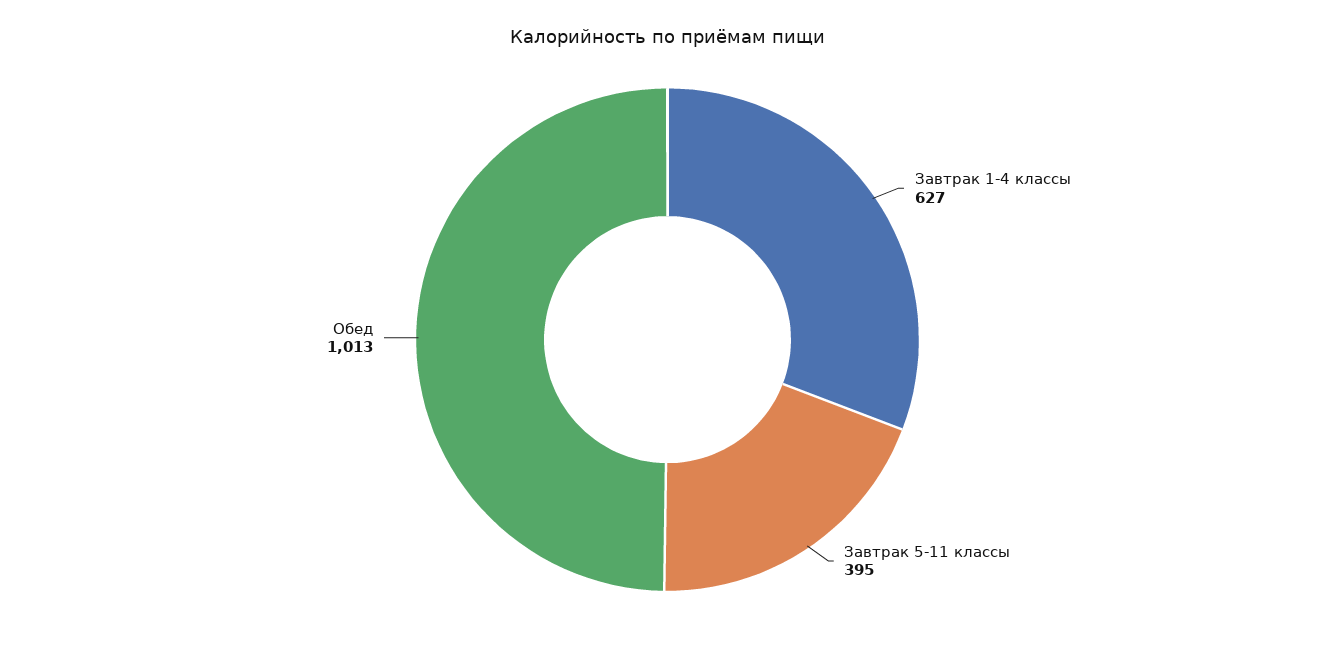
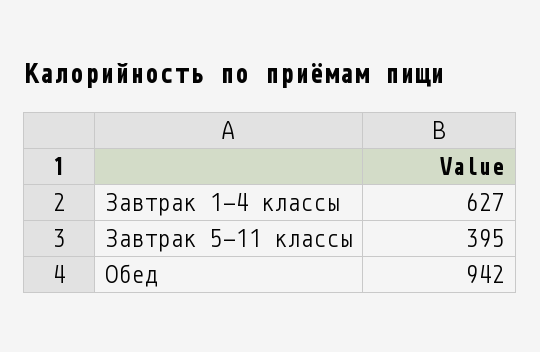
Обед: 1013 -> 942

